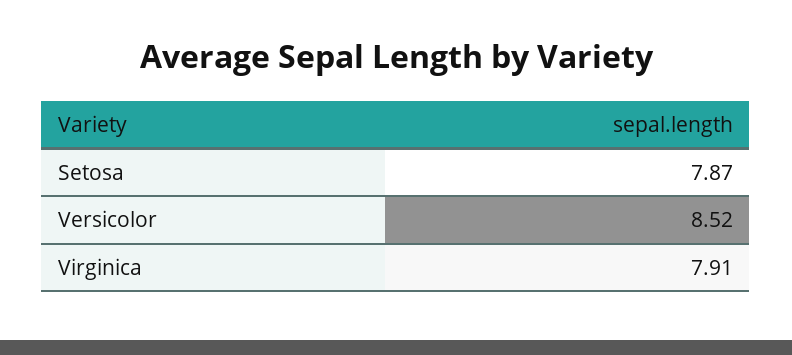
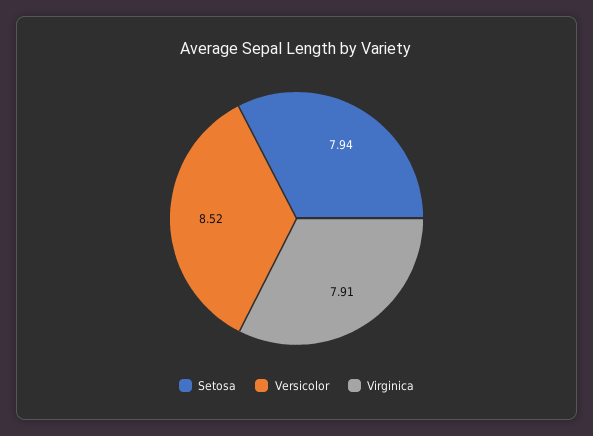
Setosa: 7.87 -> 7.94

